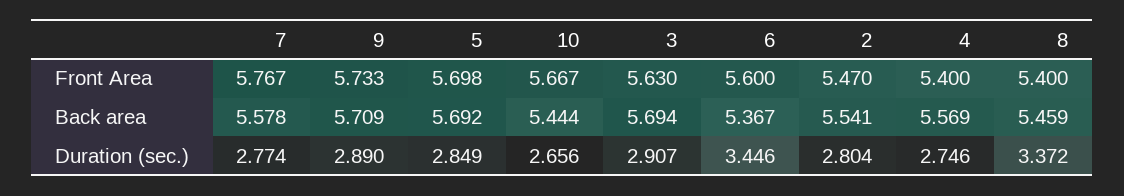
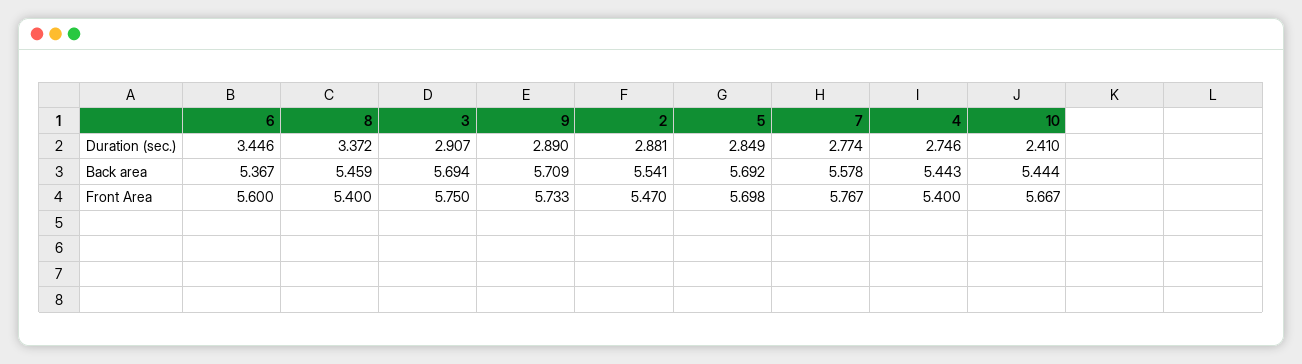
3, Front Area: 5.63 -> 5.75
4, Back area: 5.569 -> 5.443
10, Duration (sec.): 2.656 -> 2.41
2, Duration (sec.): 2.804 -> 2.881

